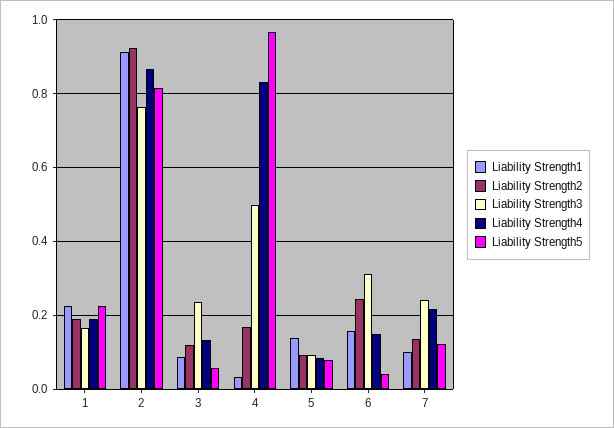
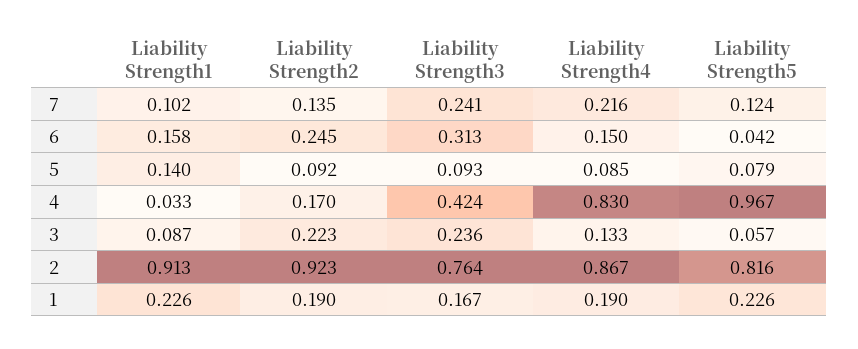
Liability Strength2, 3: 0.12 -> 0.223
Liability Strength3, 4: 0.5 -> 0.424

